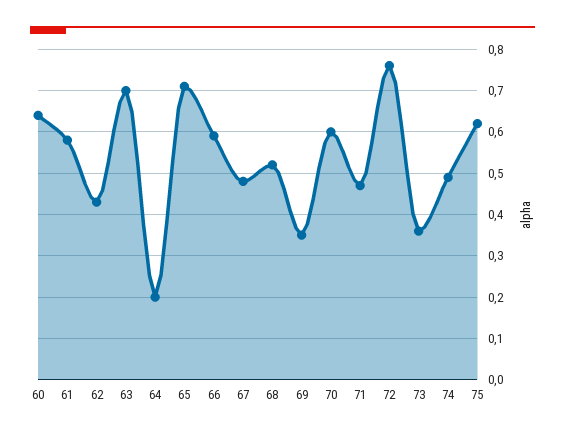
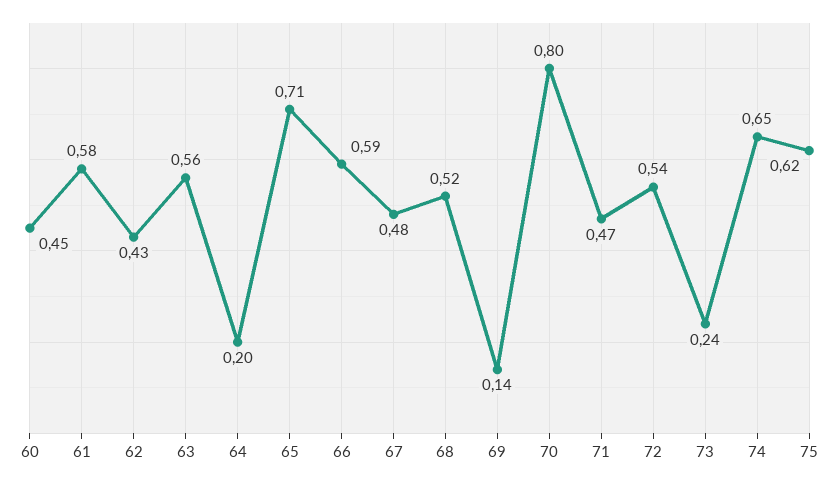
60: 0.65 -> 0.45
63: 0.7 -> 0.56
69: 0.35 -> 0.14
70: 0.6 -> 0.8
72: 0.75 -> 0.54
73: 0.35 -> 0.24
74: 0.5 -> 0.65

